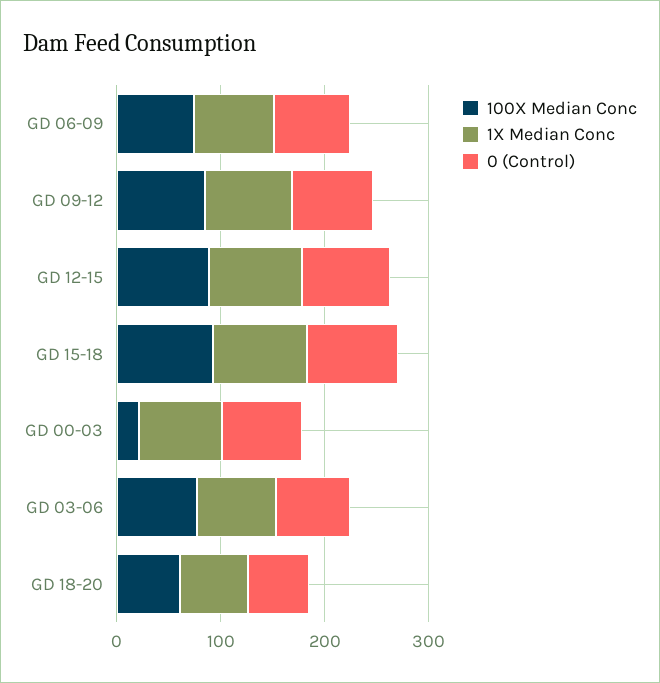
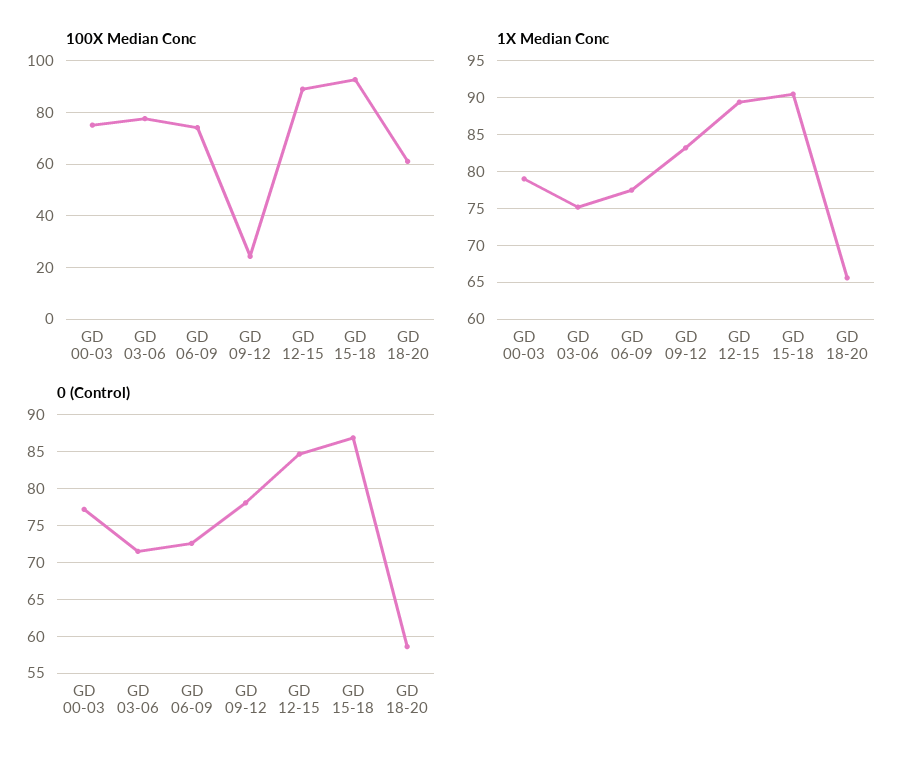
100X Median Conc, GD 09-12: 80 -> 25
100X Median Conc, GD 00-03: 20 -> 75

